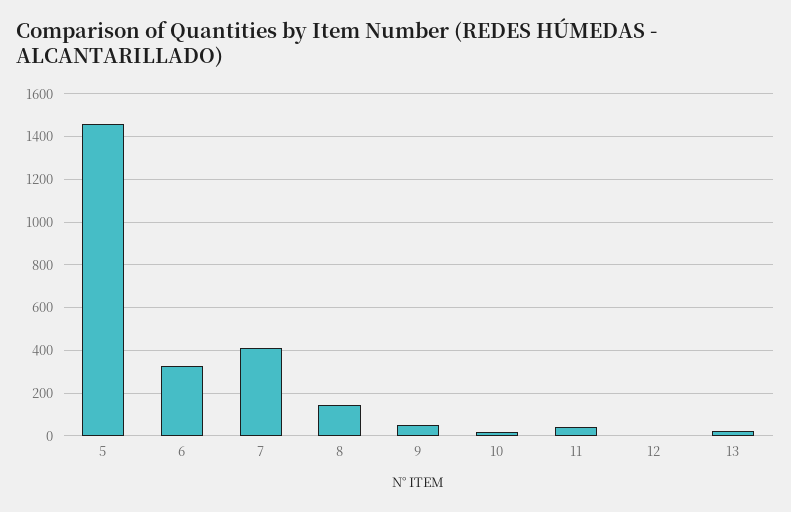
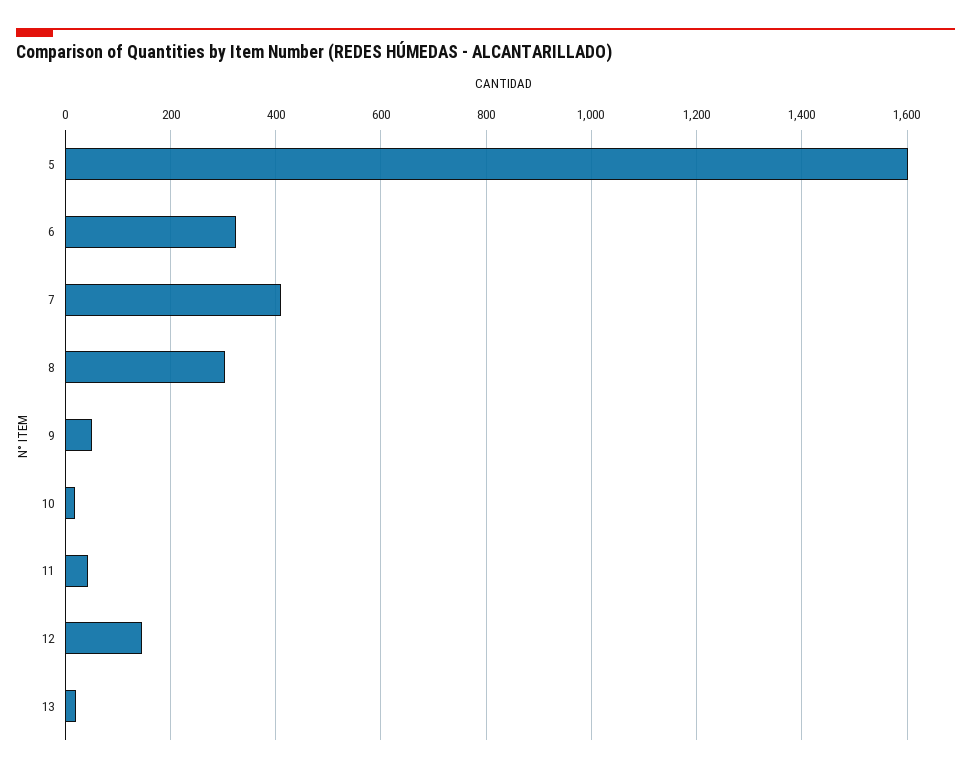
5: 1450 -> 1600
8: 150 -> 300
12: 0 -> 140

